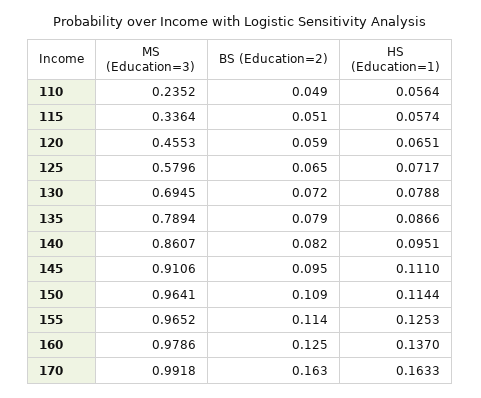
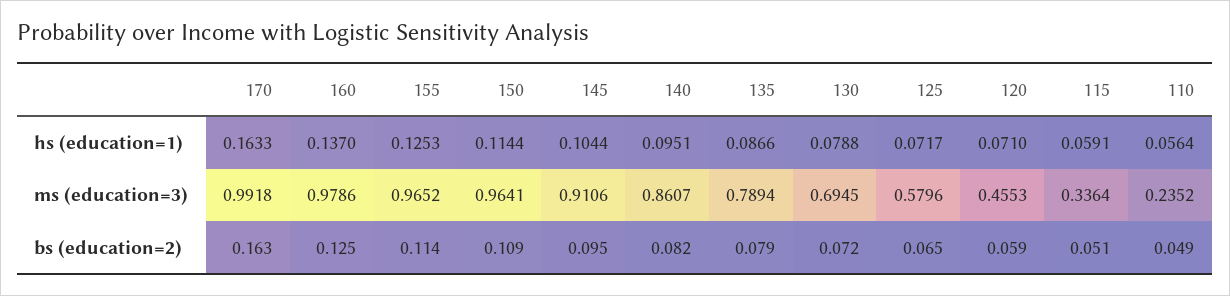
HS (Education=1), 115: 0.0574 -> 0.0591
HS (Education=1), 120: 0.0651 -> 0.071
HS (Education=1), 145: 0.111 -> 0.1044

